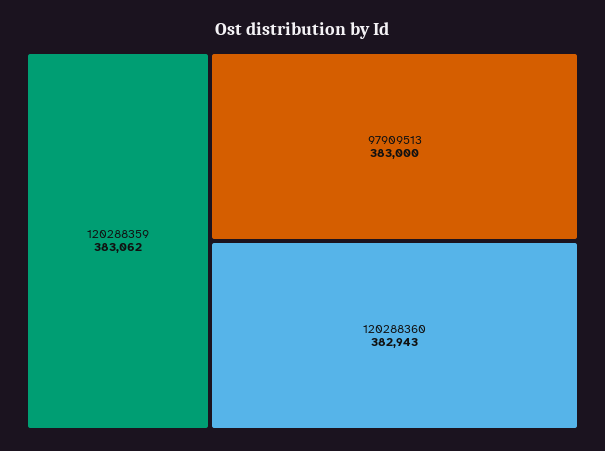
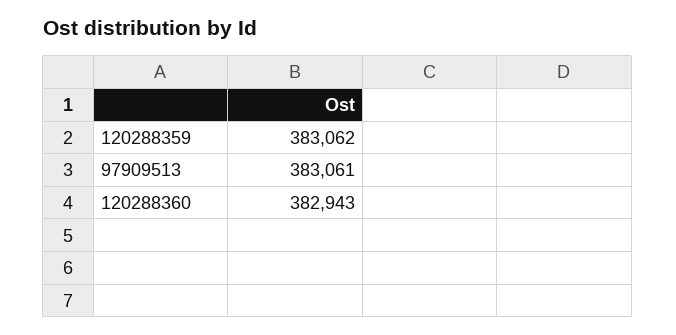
97909513: 383000 -> 383061

